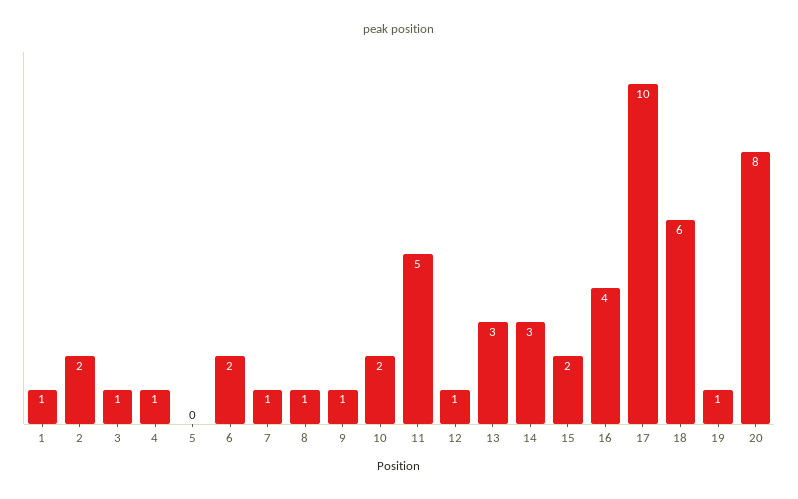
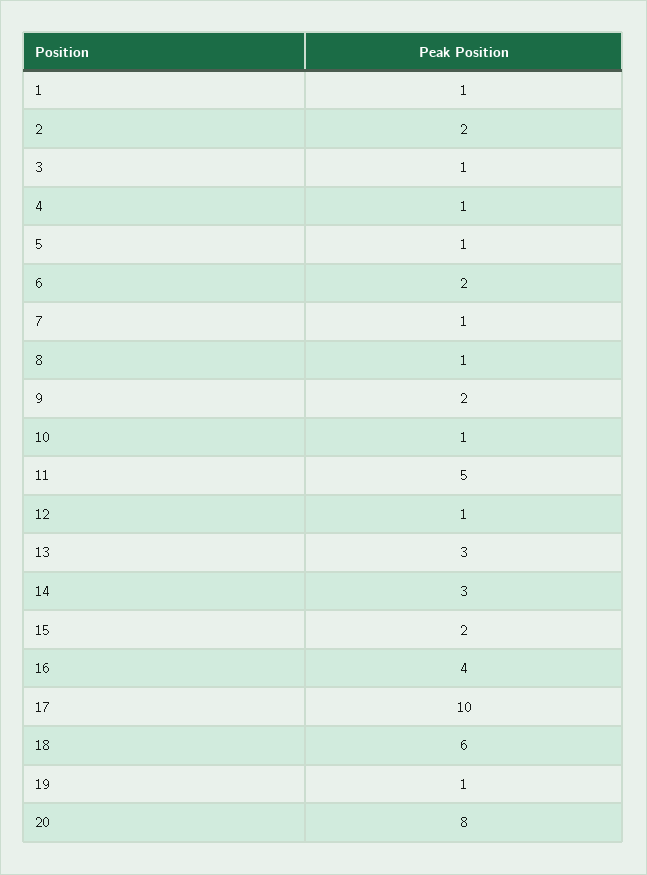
5: 0 -> 1
9: 1 -> 2
10: 2 -> 1

